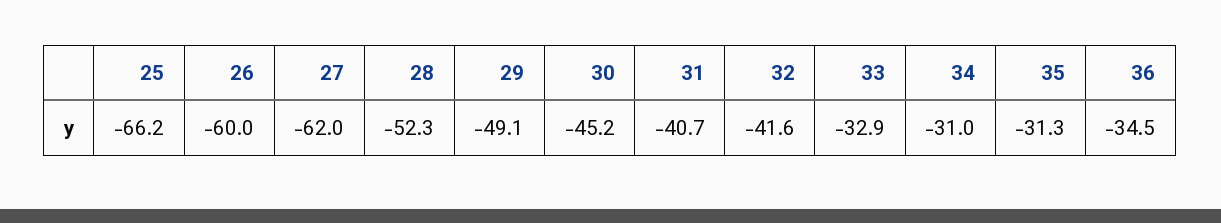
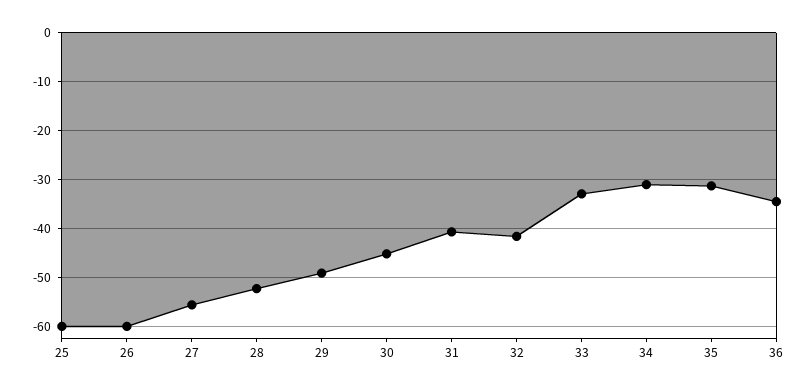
25: -66.2 -> -60
27: -62 -> -56

